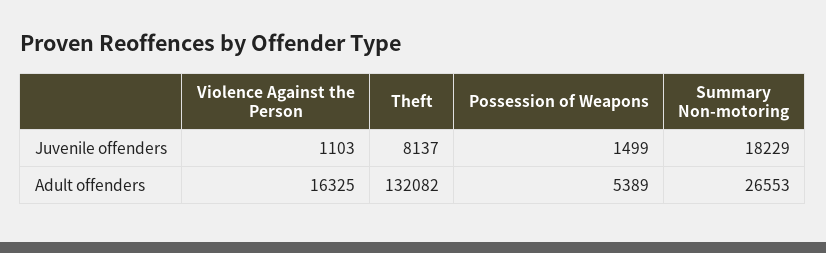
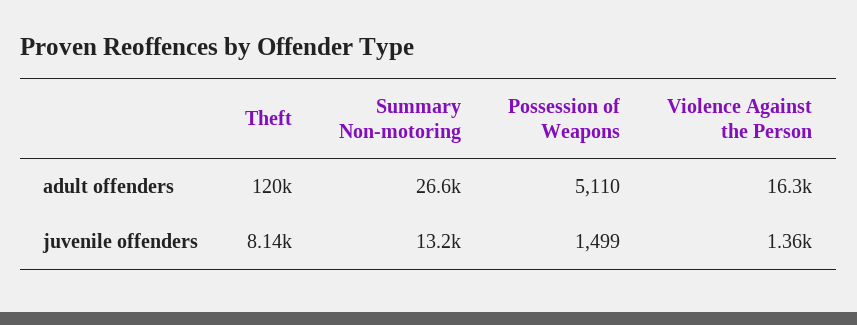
Violence Against the Person, Juvenile offenders: 1103 -> 1360
Summary Non-motoring, Juvenile offenders: 18229 -> 13200
Theft, Adult offenders: 132082 -> 120000
Possession of Weapons, Adult offenders: 5389 -> 5110

